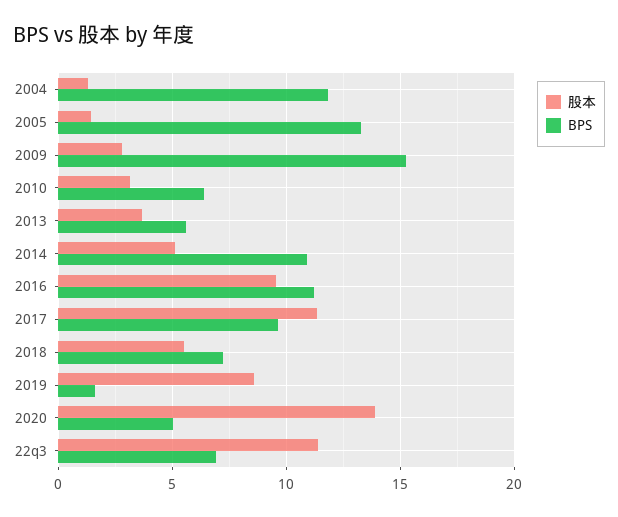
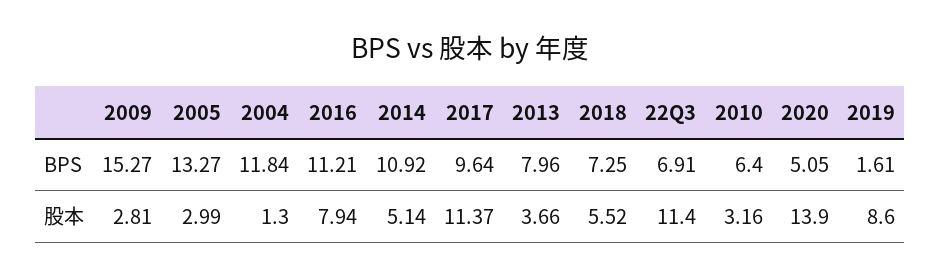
股本, 2005: 1.5 -> 2.99
BPS, 2013: 5.5 -> 7.96
股本, 2016: 9.5 -> 7.94

